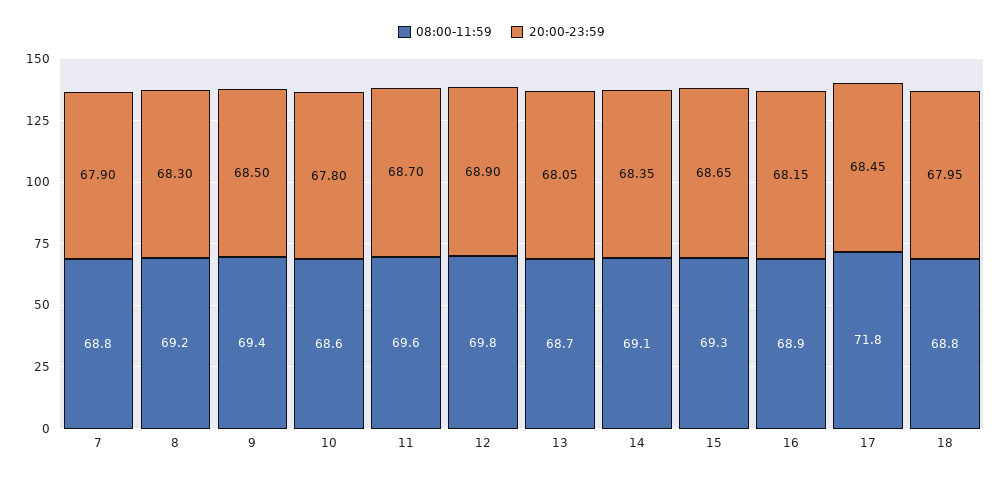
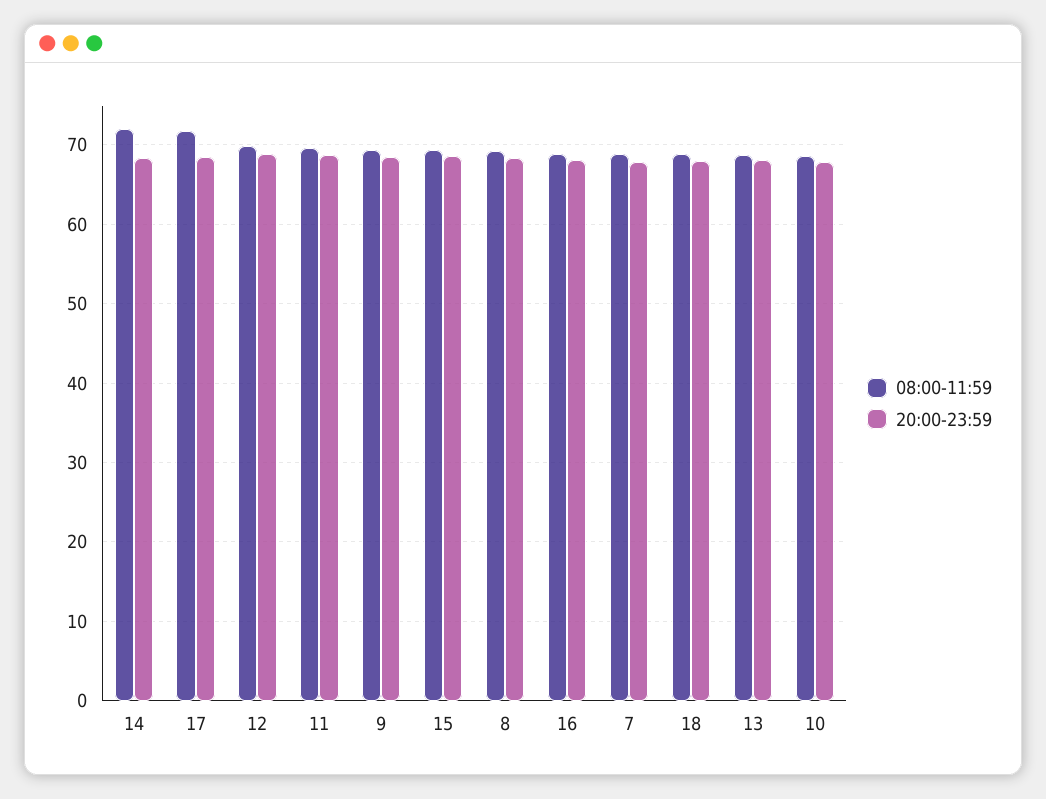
08:00-11:59, 14: 69.1 -> 72

